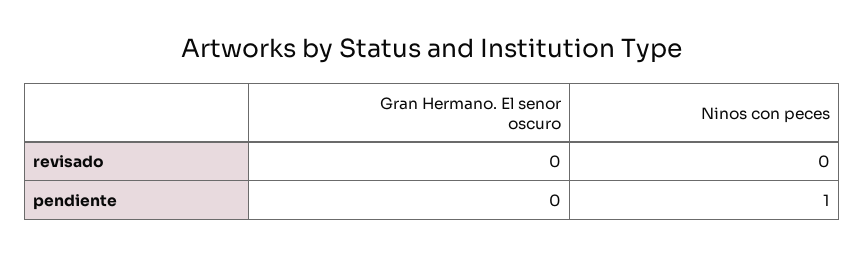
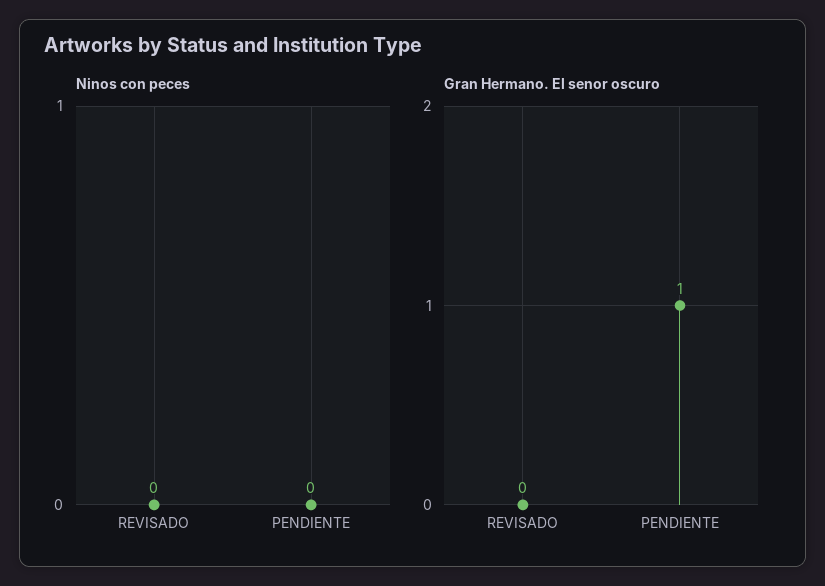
Gran Hermano. El senor oscuro, pendiente: 0 -> 1
Ninos con peces, pendiente: 1 -> 0

